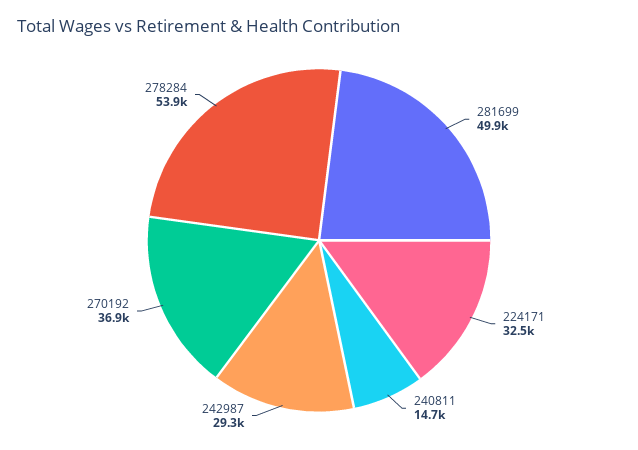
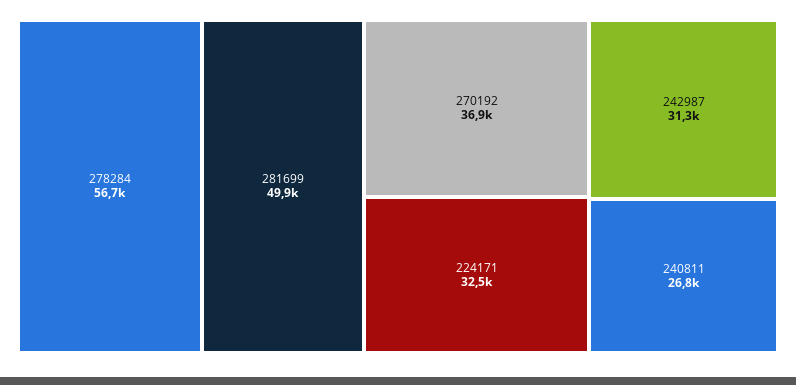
240811: 14700 -> 26800
242987: 29300 -> 31300
278284: 53900 -> 56700

